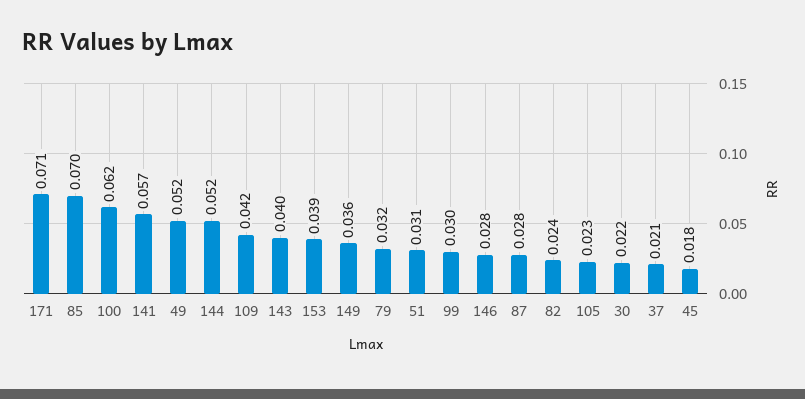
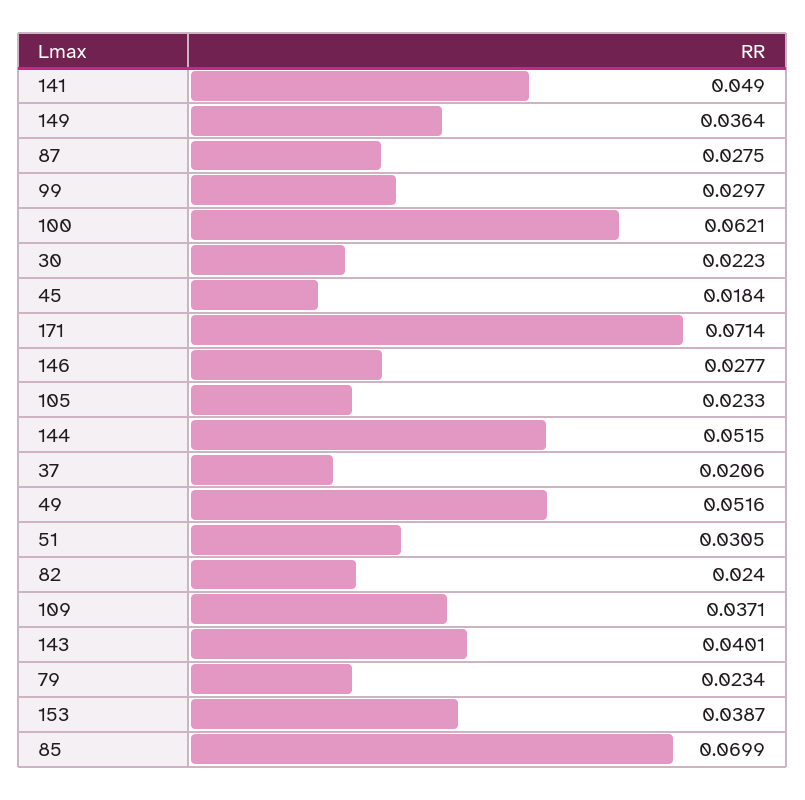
141: 0.057 -> 0.049
109: 0.042 -> 0.0371
79: 0.032 -> 0.0234

